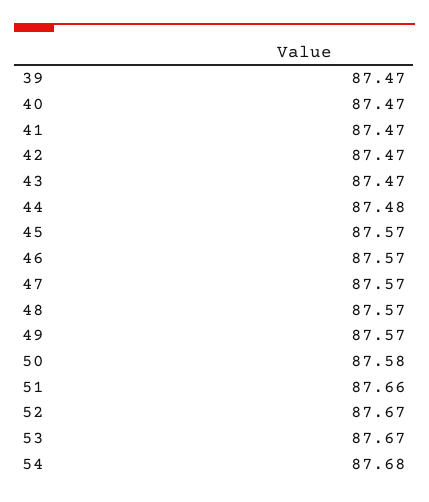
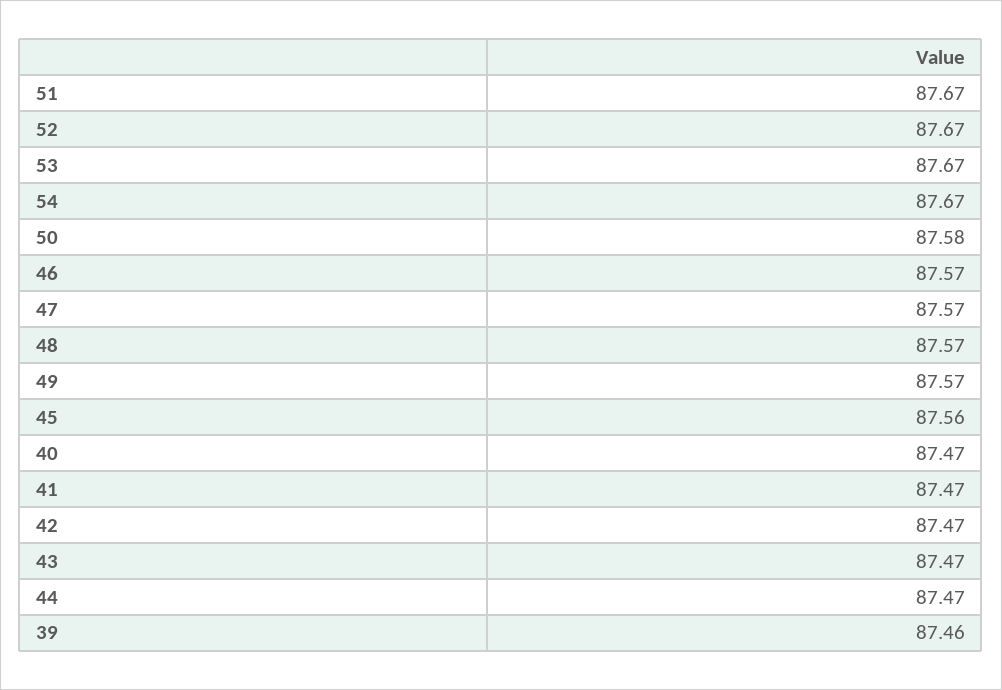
39: 87.47 -> 87.46
44: 87.48 -> 87.47
45: 87.57 -> 87.56
51: 87.66 -> 87.67
54: 87.68 -> 87.67

